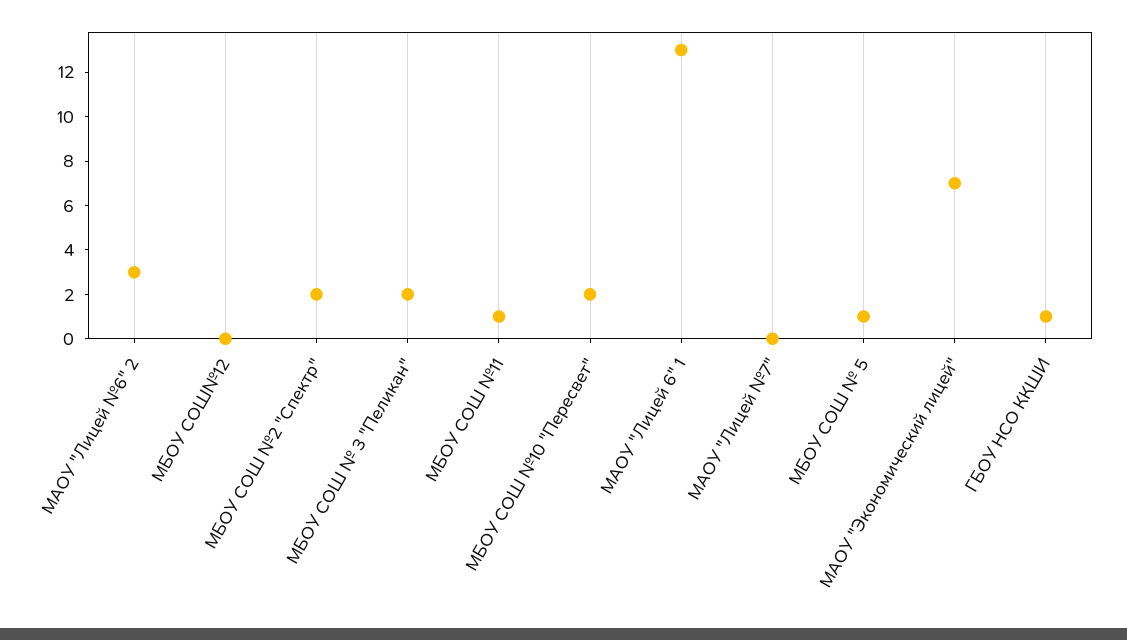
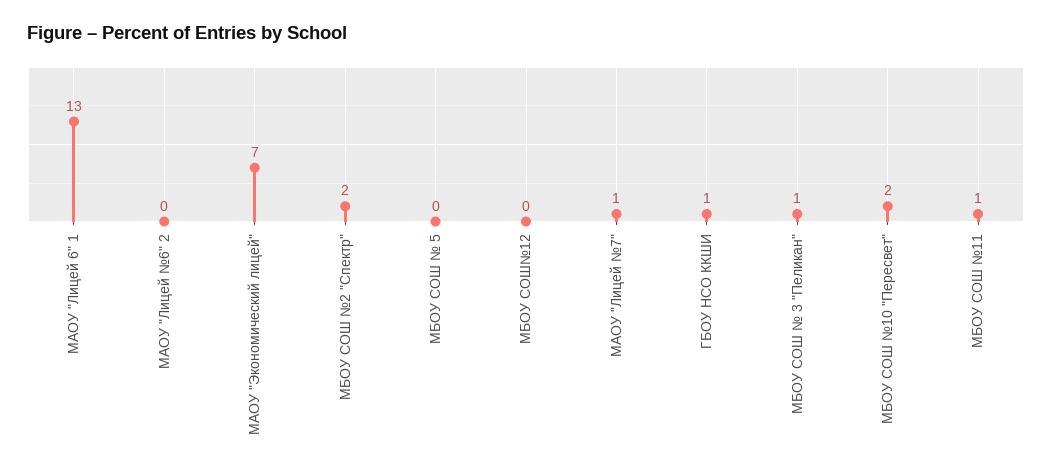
МАОУ "Лицей №6" 2: 3 -> 0
МБОУ СОШ № 3 "Пеликан": 2 -> 1
МАОУ "Лицей №7": 0 -> 1
МБОУ СОШ № 5: 1 -> 0

